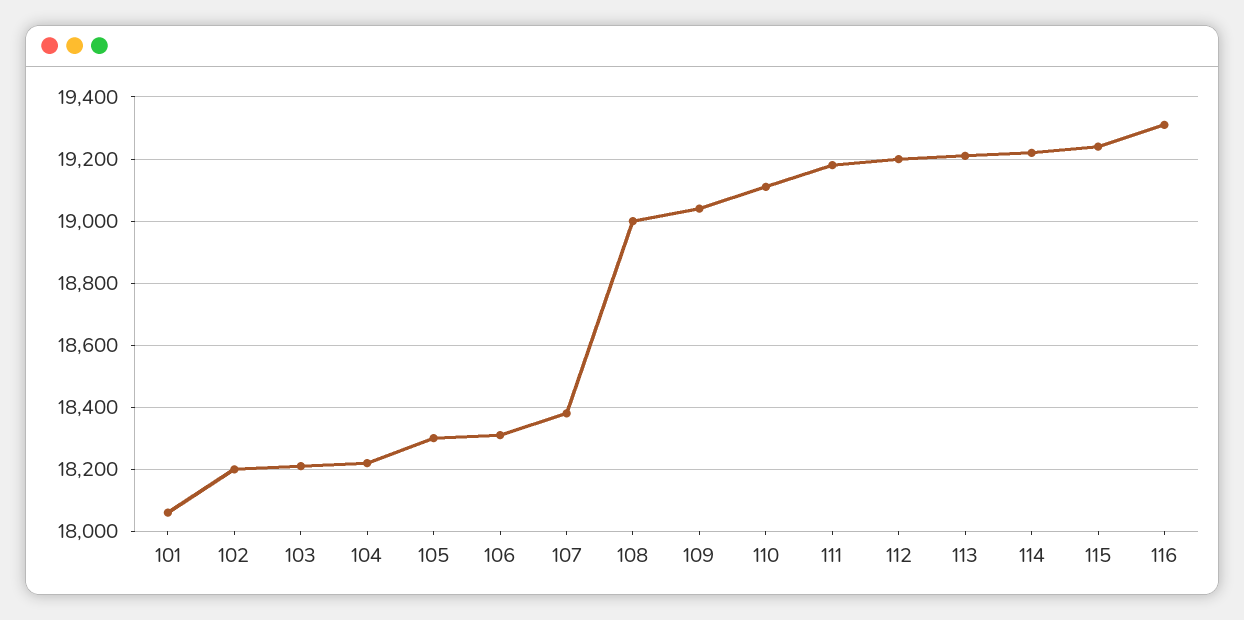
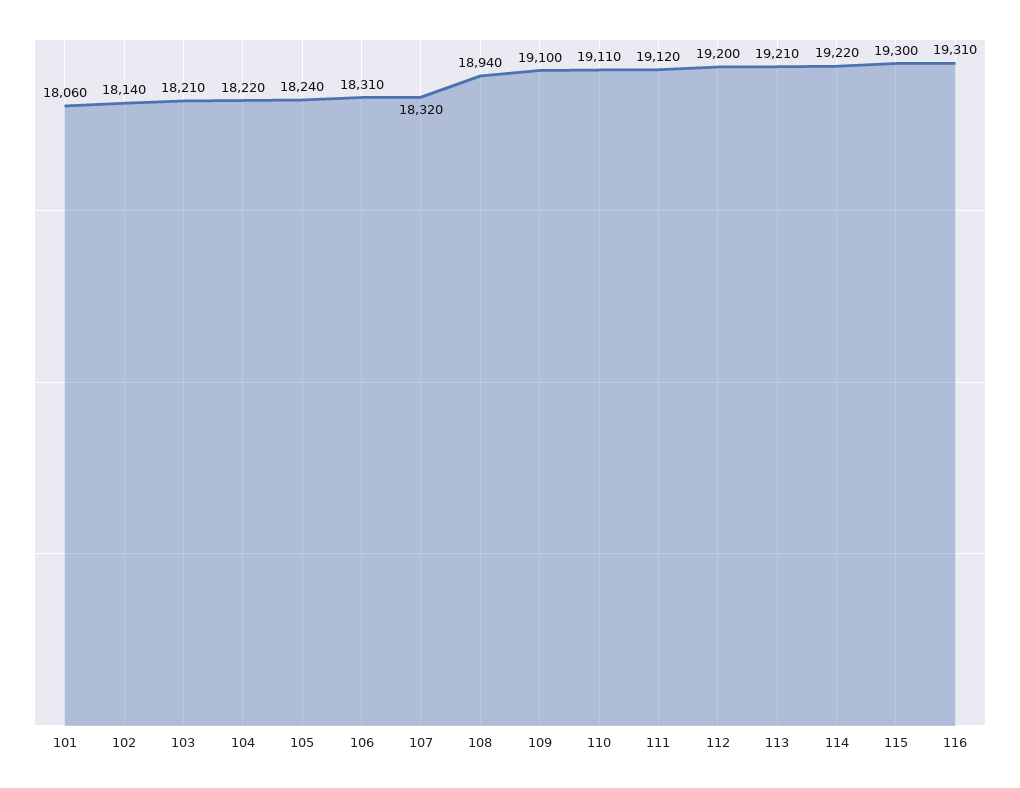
102: 18200 -> 18140
105: 18300 -> 18240
107: 18380 -> 18320
108: 19000 -> 18940
109: 19040 -> 19100
111: 19180 -> 19120
115: 19240 -> 19300

